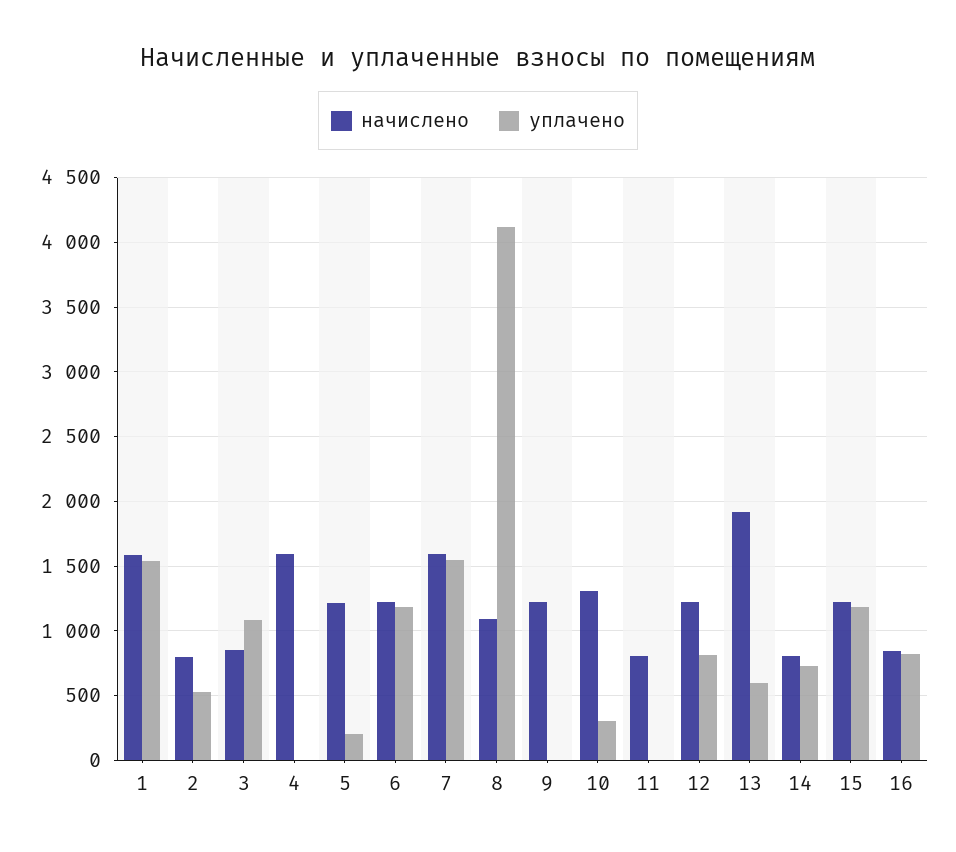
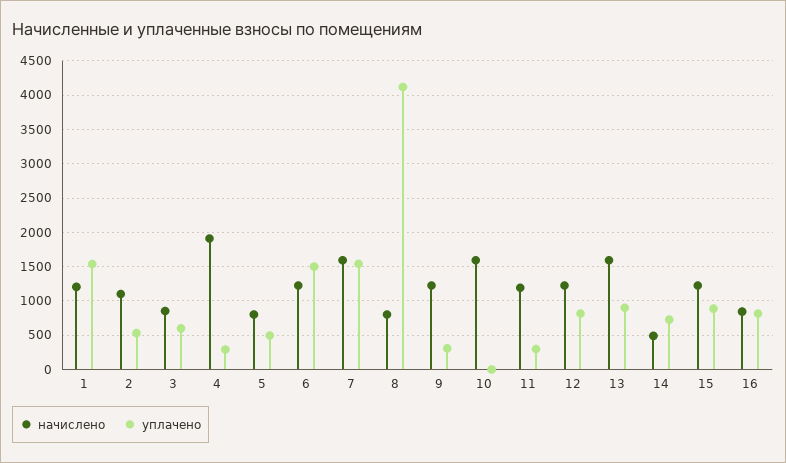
начислено, 1: 1600 -> 1200
начислено, 2: 800 -> 1100
уплачено, 3: 1100 -> 600
начислено, 4: 1600 -> 1900
уплачено, 4: 0 -> 300
начислено, 5: 1200 -> 800
уплачено, 5: 200 -> 500
уплачено, 6: 1200 -> 1500
начислено, 8: 1100 -> 800
уплачено, 9: 0 -> 300
начислено, 10: 1300 -> 1600
уплачено, 10: 300 -> 0
начислено, 11: 800 -> 1200
уплачено, 11: 0 -> 300
начислено, 13: 1900 -> 1600
уплачено, 13: 600 -> 900
начислено, 14: 800 -> 500
уплачено, 15: 1200 -> 900

